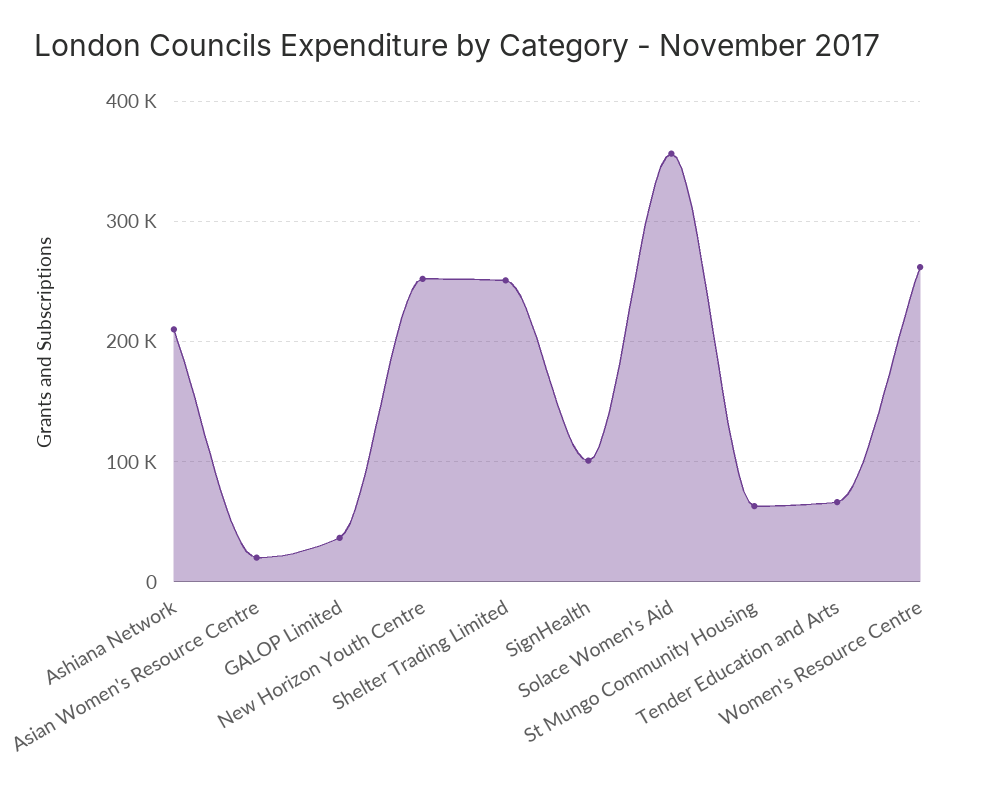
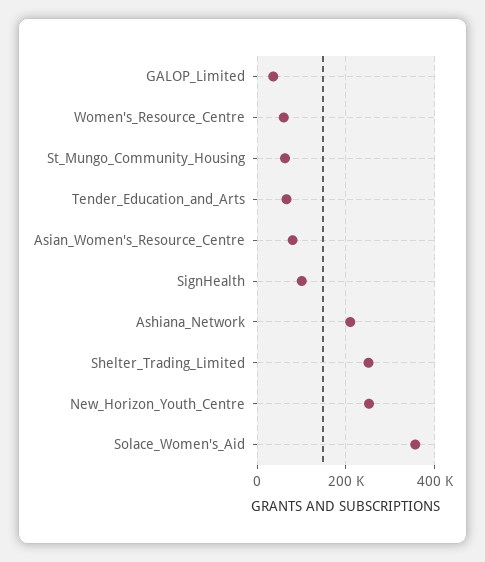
Asian Women's Resource Centre: 20000 -> 80000
Women's Resource Centre: 260000 -> 60000

